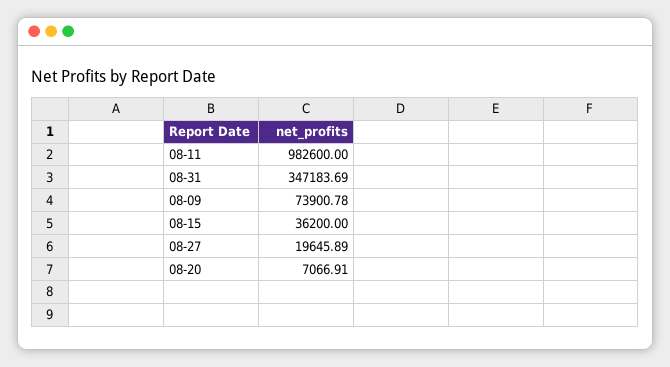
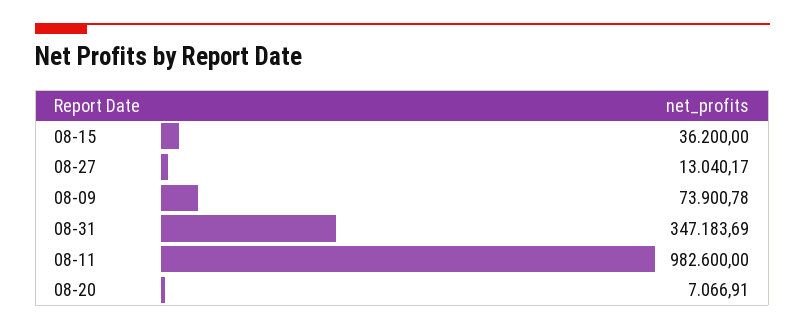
08-27: 19645.89 -> 13040.17

